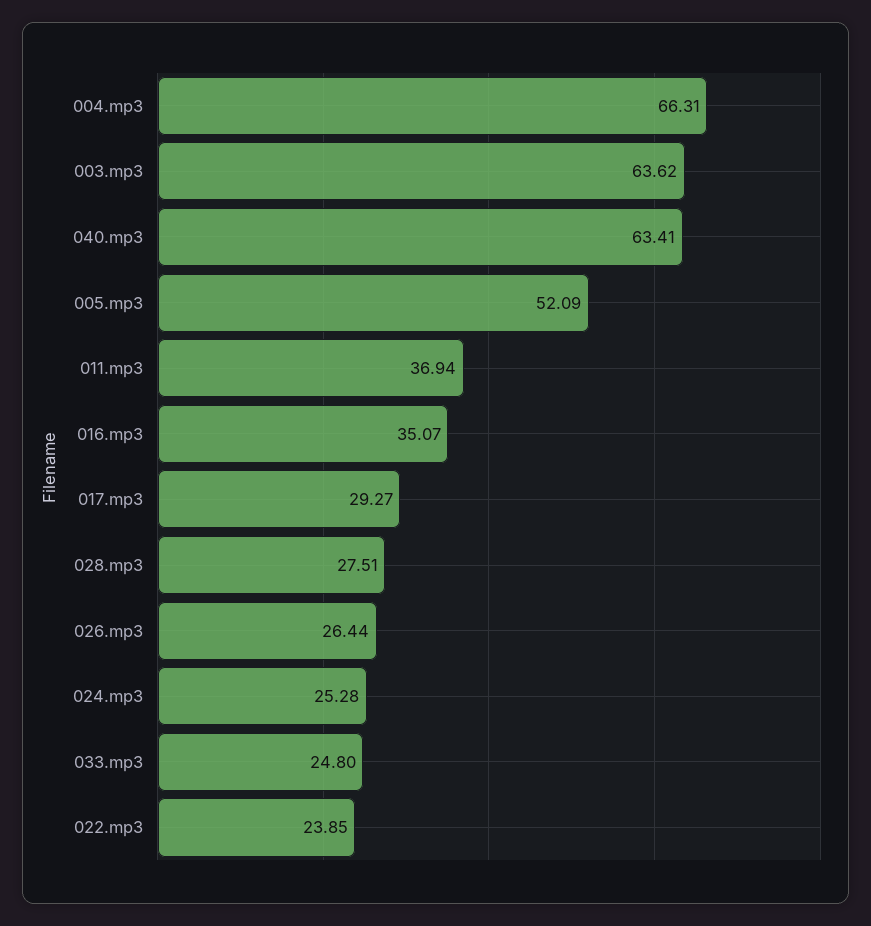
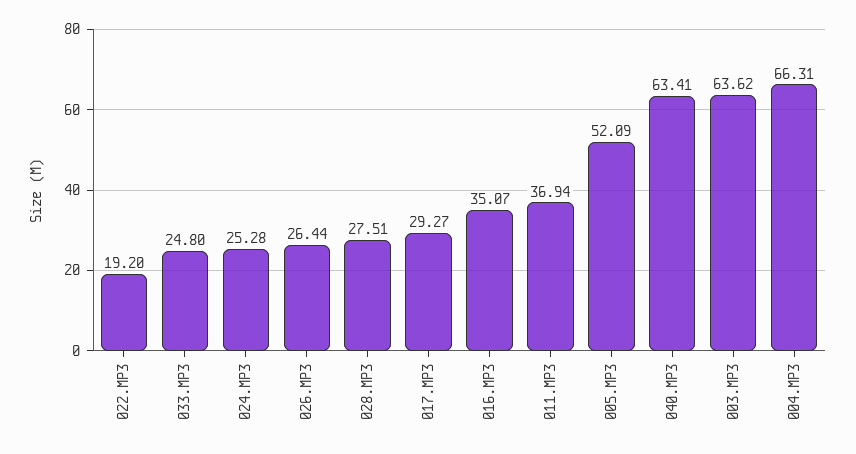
022.mp3: 23.85 -> 19.2

